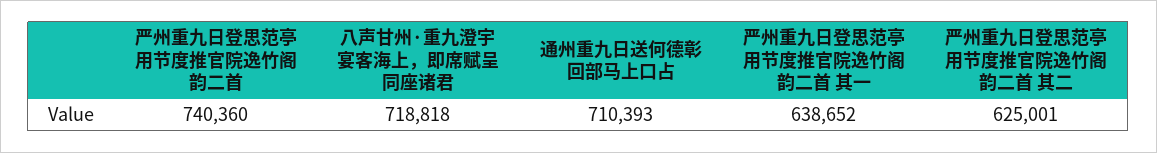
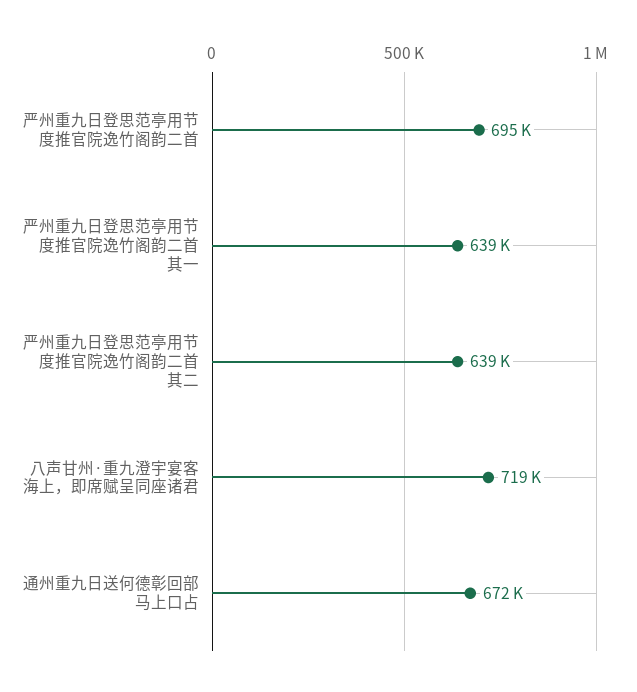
严州重九日登思范亭用节度推官院逸竹阁韵二首: 740360 -> 695000
通州重九日送何德彰回部马上口占: 710393 -> 672000
严州重九日登思范亭用节度推官院逸竹阁韵二首 其二: 625001 -> 639000

